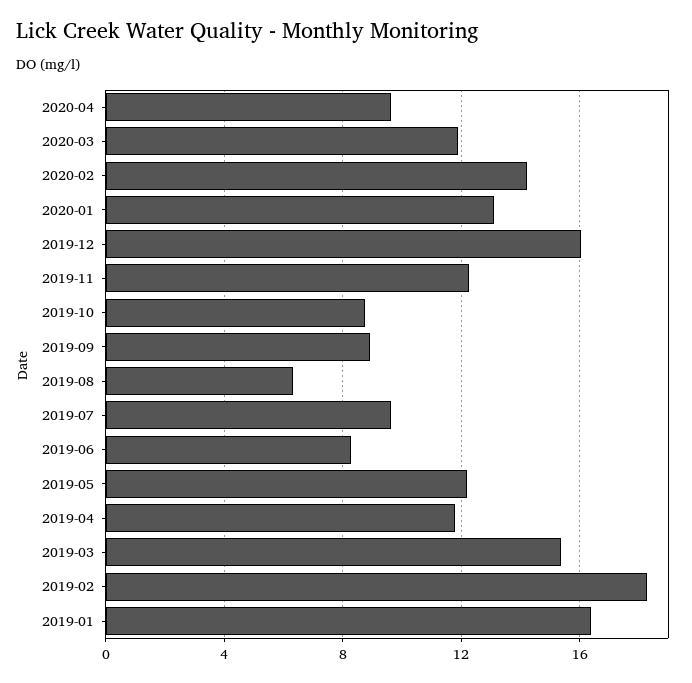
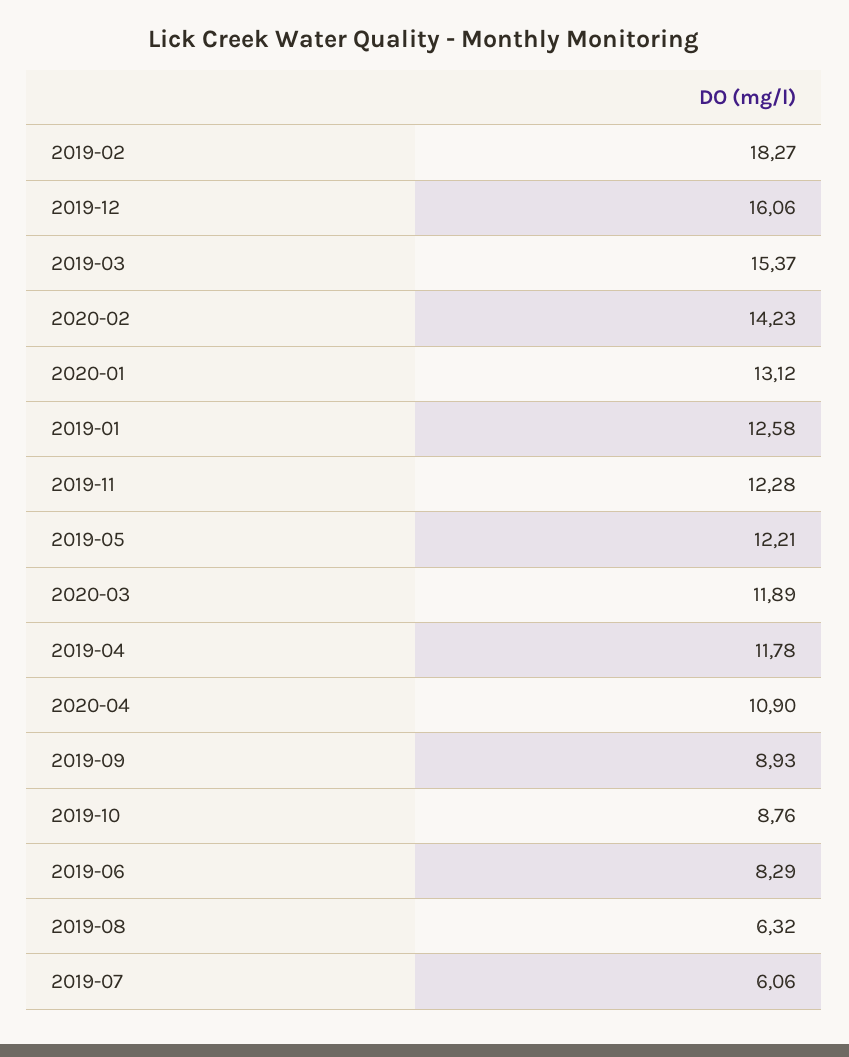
2020-04: 9.5 -> 10.9
2019-07: 9.5 -> 6.06
2019-01: 16.5 -> 12.58

